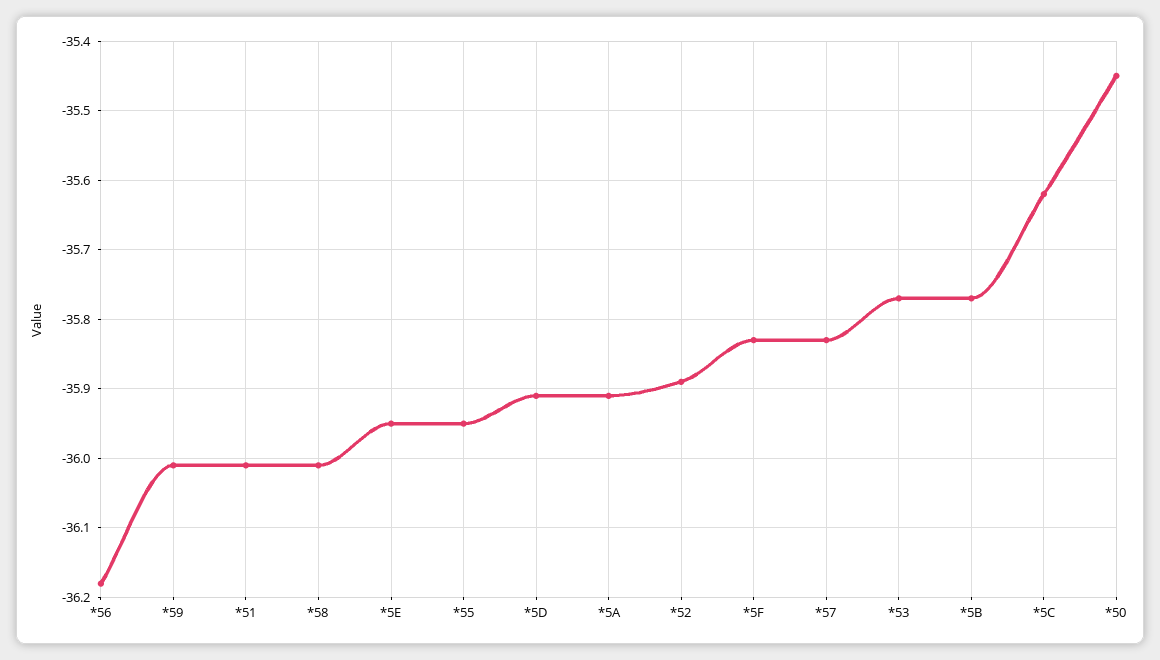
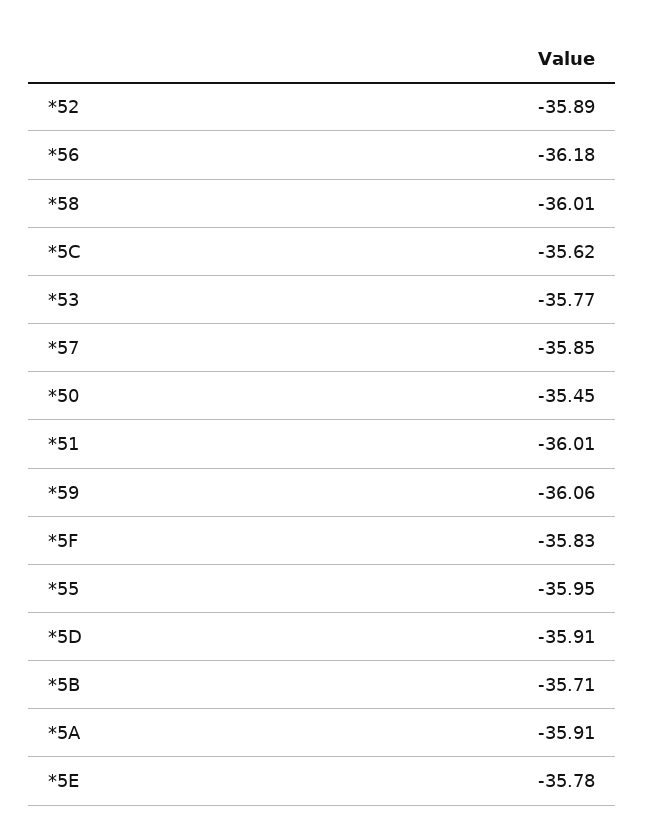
*59: -36.01 -> -36.06
*5E: -35.95 -> -35.78
*57: -35.83 -> -35.85
*5B: -35.77 -> -35.71

